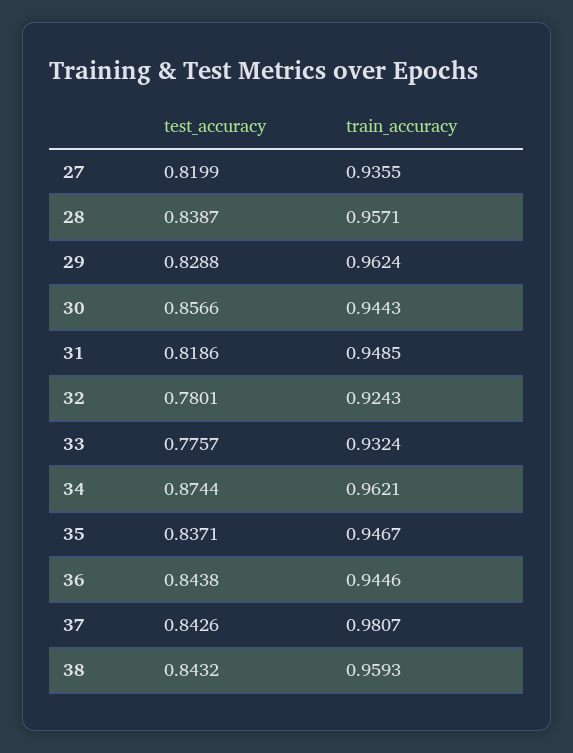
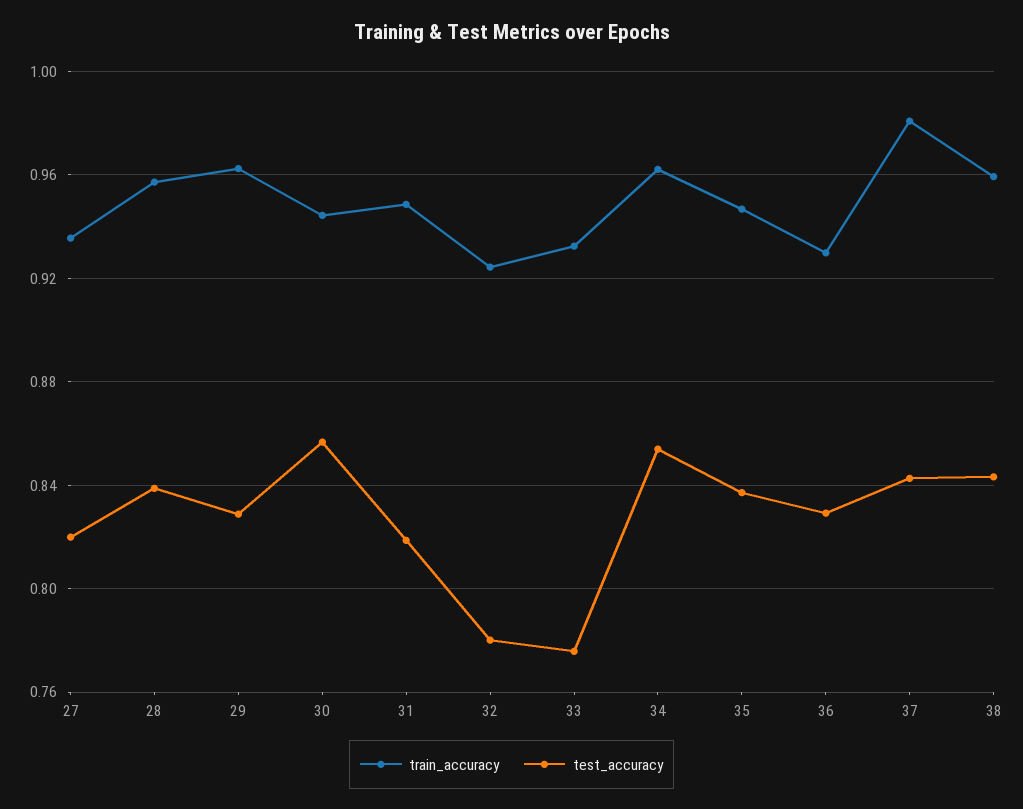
test_accuracy, 34: 0.8744 -> 0.855
test_accuracy, 36: 0.8438 -> 0.83
train_accuracy, 36: 0.9446 -> 0.93

